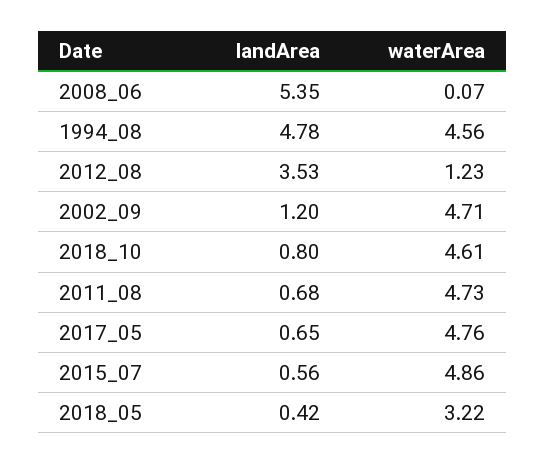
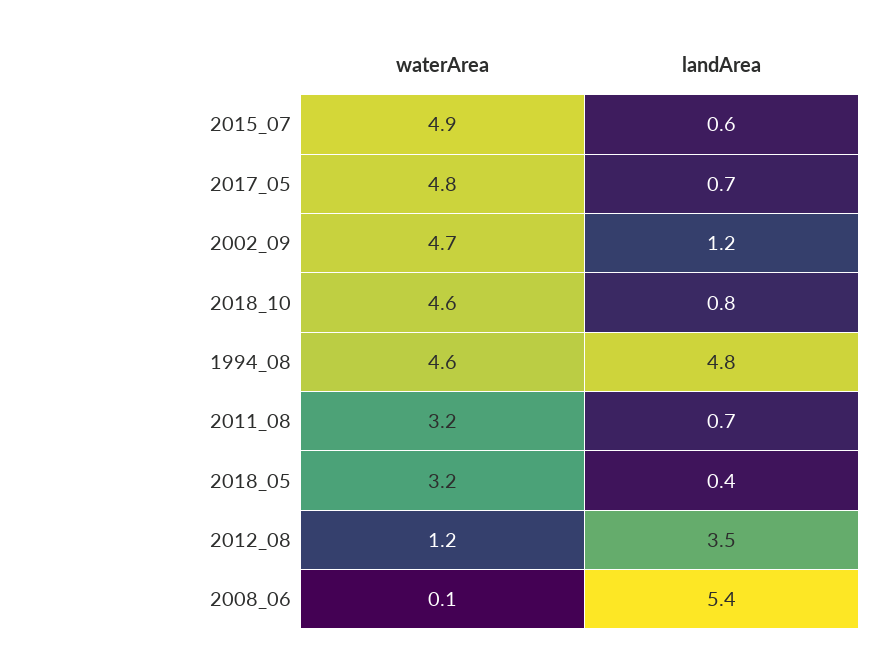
waterArea, 2011_08: 4.73 -> 3.2

